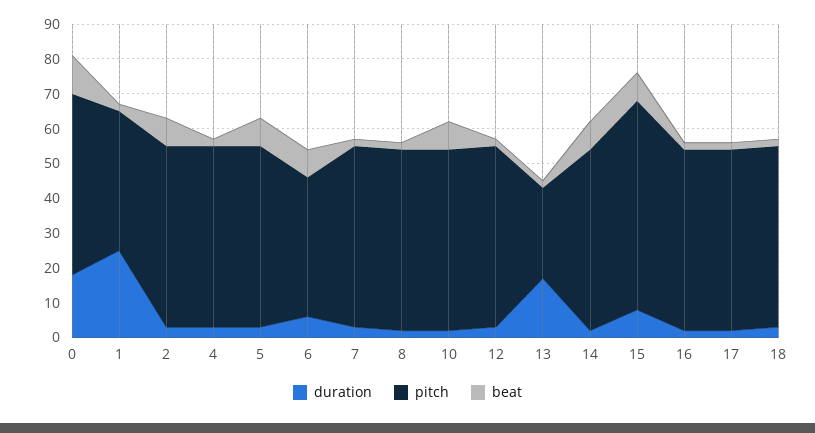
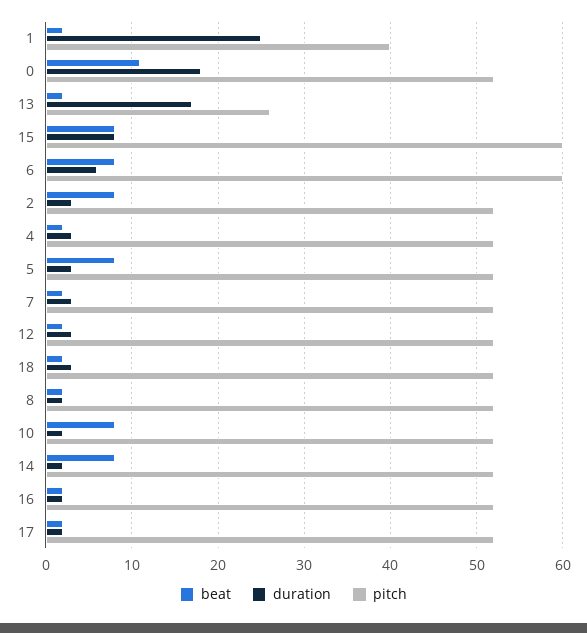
pitch, 6: 40 -> 60

